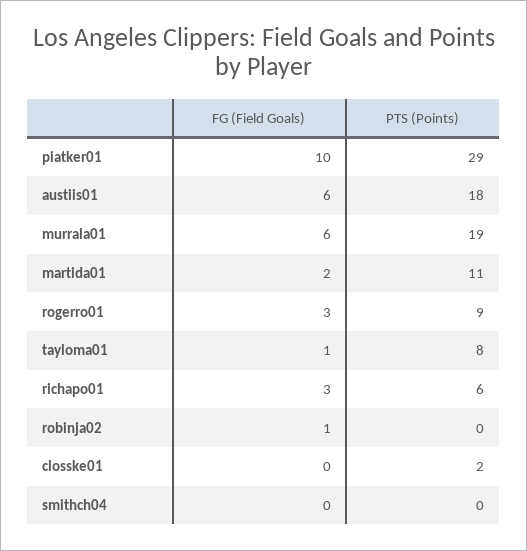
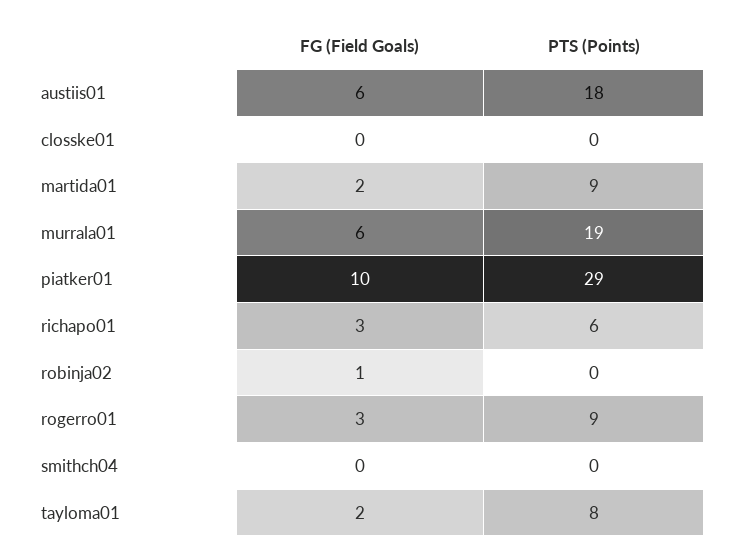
PTS (Points), martida01: 11 -> 9
FG (Field Goals), tayloma01: 1 -> 2
PTS (Points), closske01: 2 -> 0

